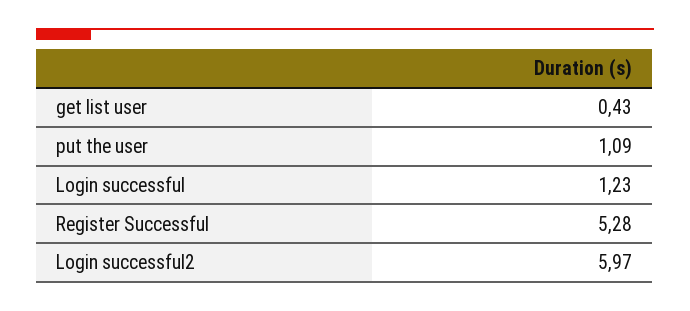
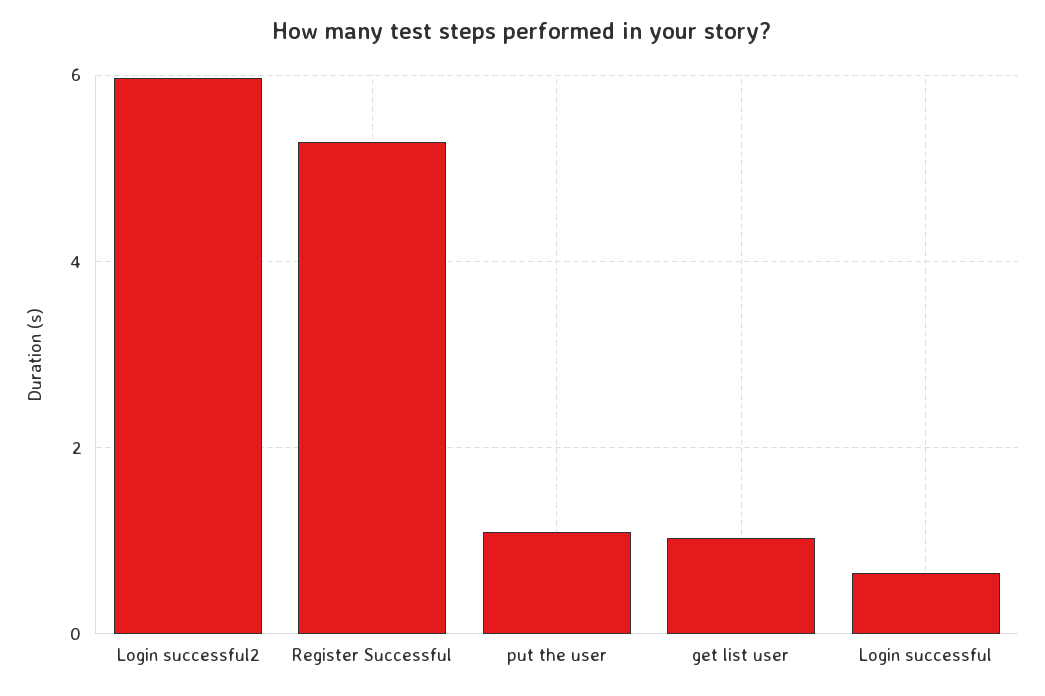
get list user: 0.43 -> 1
Login successful: 1.23 -> 0.6

